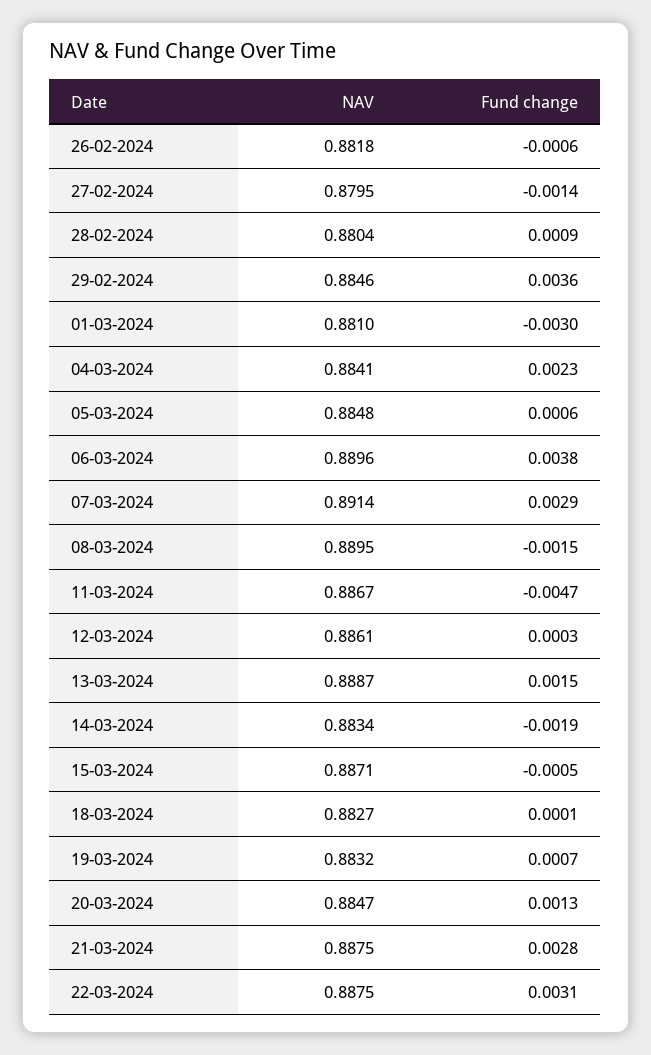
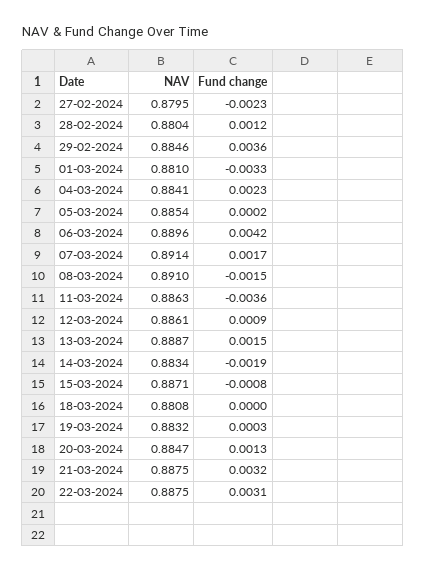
NAV, 26-02-2024: 0.8818 -> none
Fund change, 26-02-2024: -0.0006 -> none
Fund change, 27-02-2024: -0.0014 -> -0.0023
Fund change, 28-02-2024: 0.0009 -> 0.0012
Fund change, 01-03-2024: -0.003 -> -0.0033
NAV, 05-03-2024: 0.8848 -> 0.8854
Fund change, 05-03-2024: 0.0006 -> 0.0002
Fund change, 06-03-2024: 0.0038 -> 0.0042
Fund change, 07-03-2024: 0.0029 -> 0.0017
NAV, 08-03-2024: 0.8895 -> 0.891
NAV, 11-03-2024: 0.8867 -> 0.8863
Fund change, 11-03-2024: -0.0047 -> -0.0036
Fund change, 12-03-2024: 0.0003 -> 0.0009
Fund change, 15-03-2024: -0.0005 -> -0.0008
NAV, 18-03-2024: 0.8827 -> 0.8808
Fund change, 18-03-2024: 0.0001 -> 0
Fund change, 19-03-2024: 0.0007 -> 0.0003
Fund change, 21-03-2024: 0.0028 -> 0.0032

